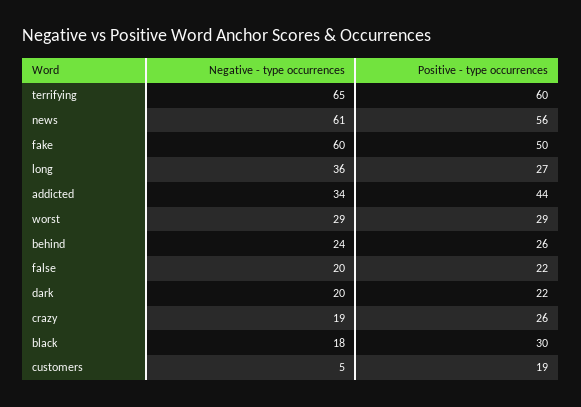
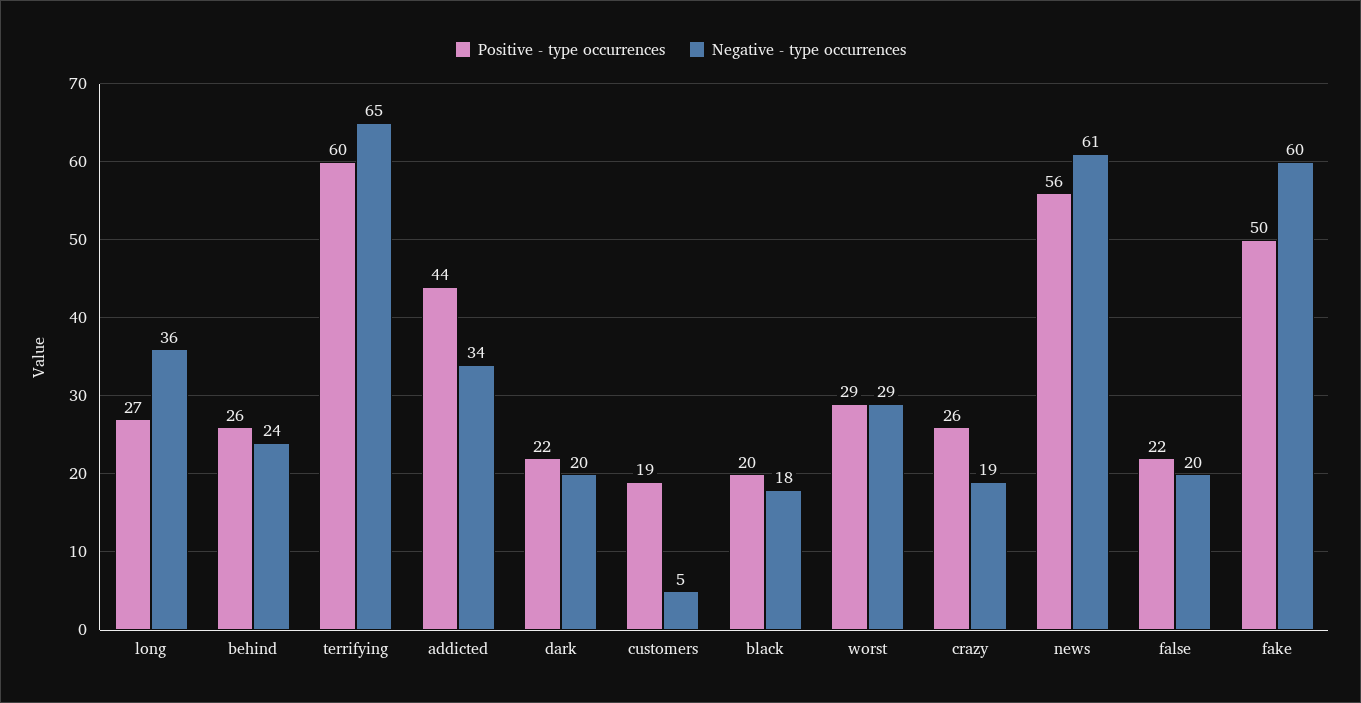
Positive - type occurrences, black: 30 -> 20

